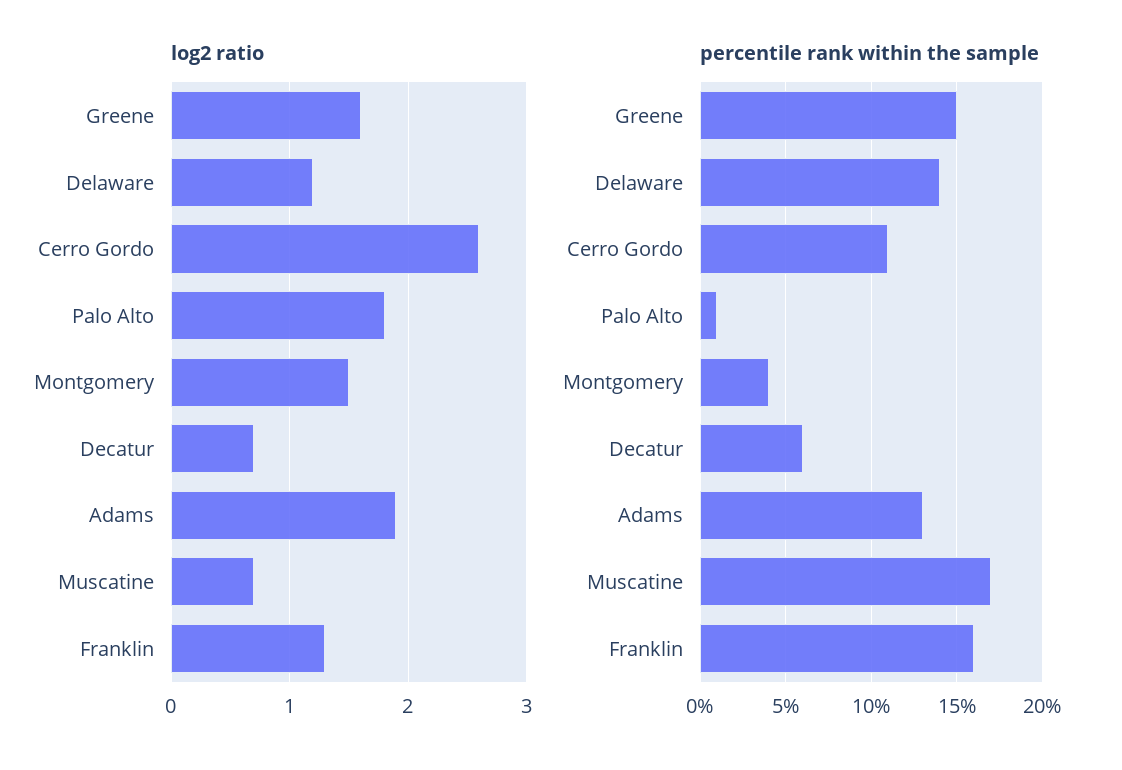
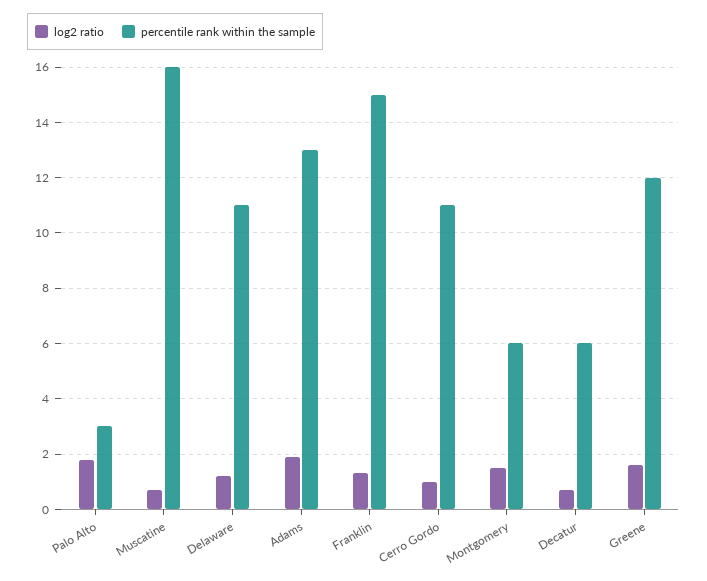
log2 ratio, Cerro Gordo: 2.6 -> 1
percentile rank within the sample, Greene: 15 -> 12
percentile rank within the sample, Delaware: 14 -> 11
percentile rank within the sample, Palo Alto: 1 -> 3
percentile rank within the sample, Montgomery: 4 -> 6
percentile rank within the sample, Muscatine: 17 -> 16
percentile rank within the sample, Franklin: 16 -> 15

